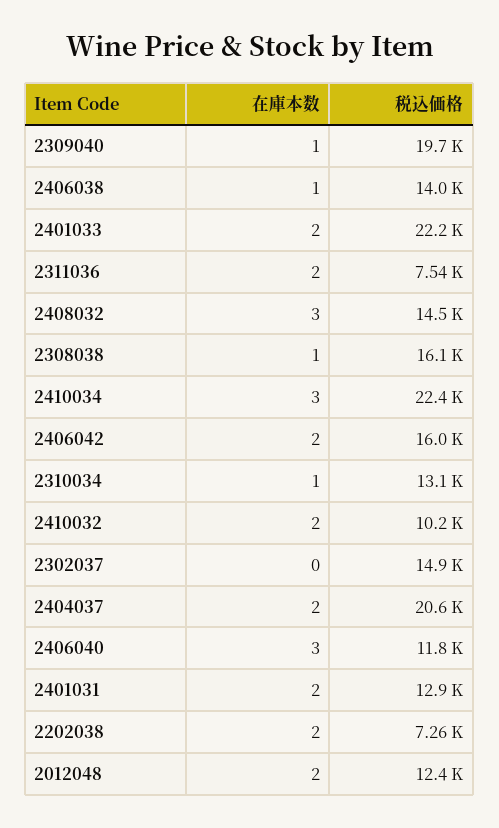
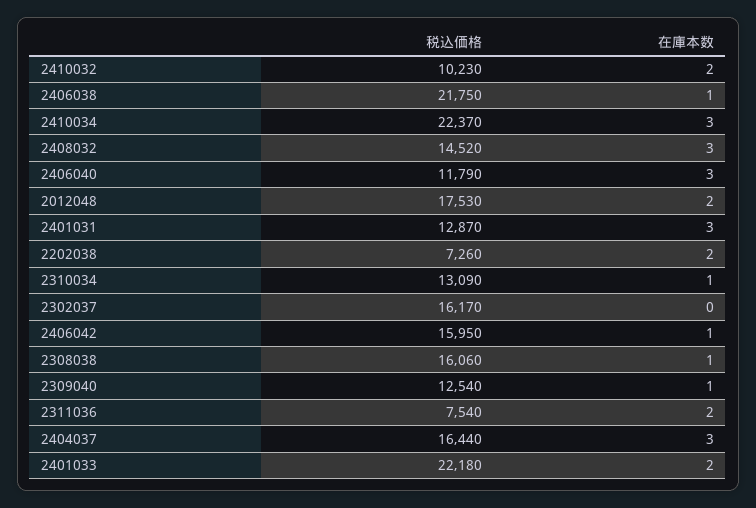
税込価格, 2309040: 19700 -> 12540
税込価格, 2406038: 14000 -> 21750
在庫本数, 2406042: 2 -> 1
税込価格, 2302037: 14900 -> 16170
在庫本数, 2404037: 2 -> 3
税込価格, 2404037: 20600 -> 16440
在庫本数, 2401031: 2 -> 3
税込価格, 2012048: 12400 -> 17530

